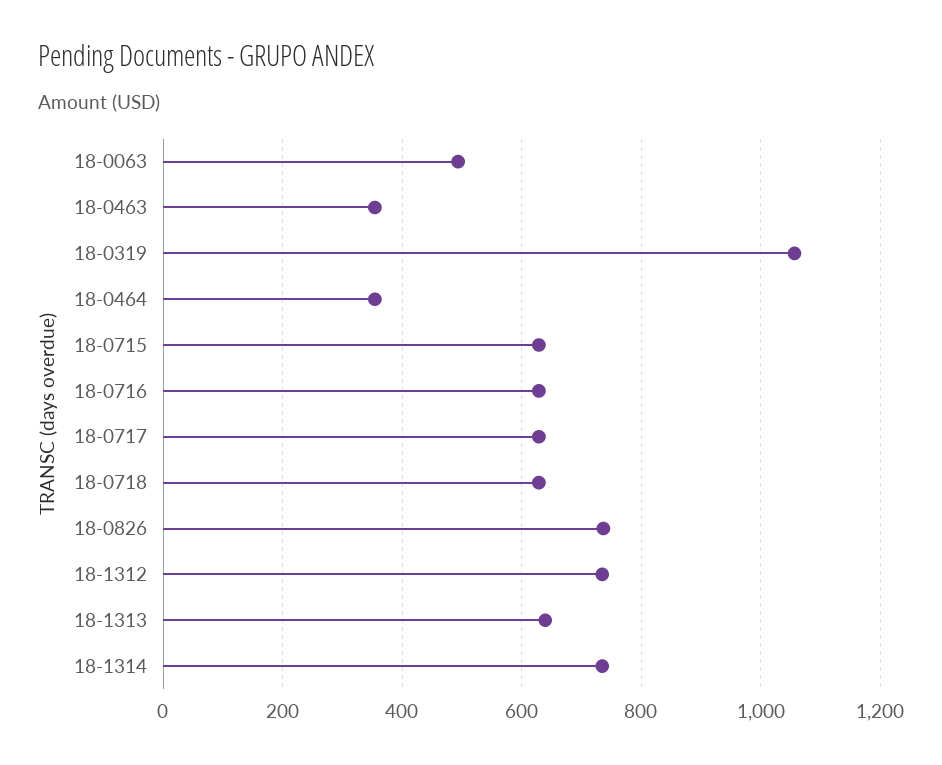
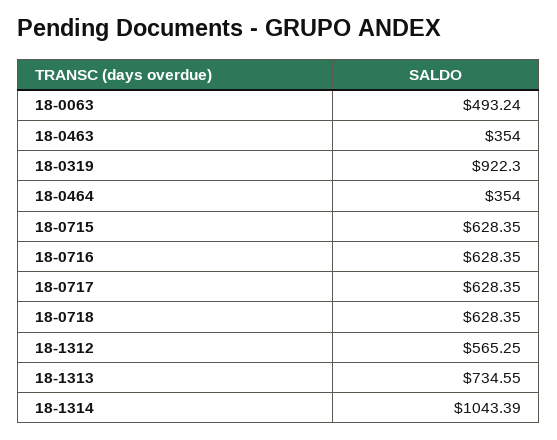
18-0319: 1060 -> 922.3
18-0826: 740 -> none
18-1312: 740 -> 565.25
18-1313: 640 -> 734.55
18-1314: 740 -> 1043.39

